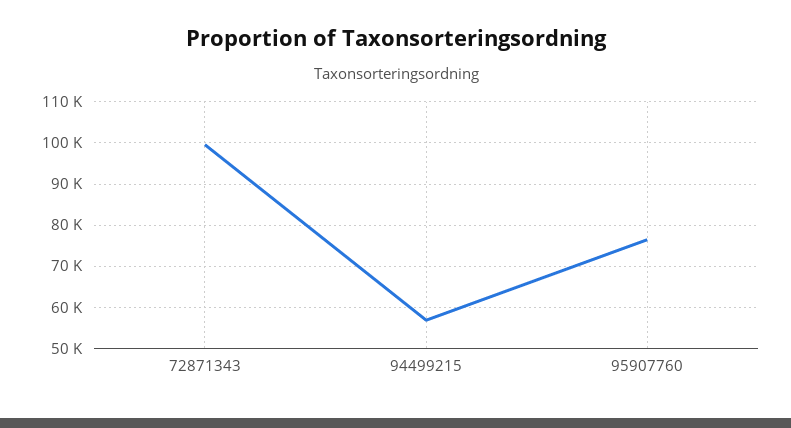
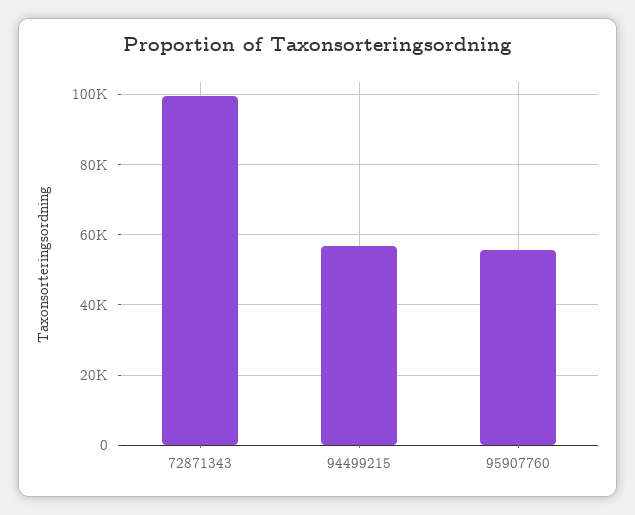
95907760: 76000 -> 56000

